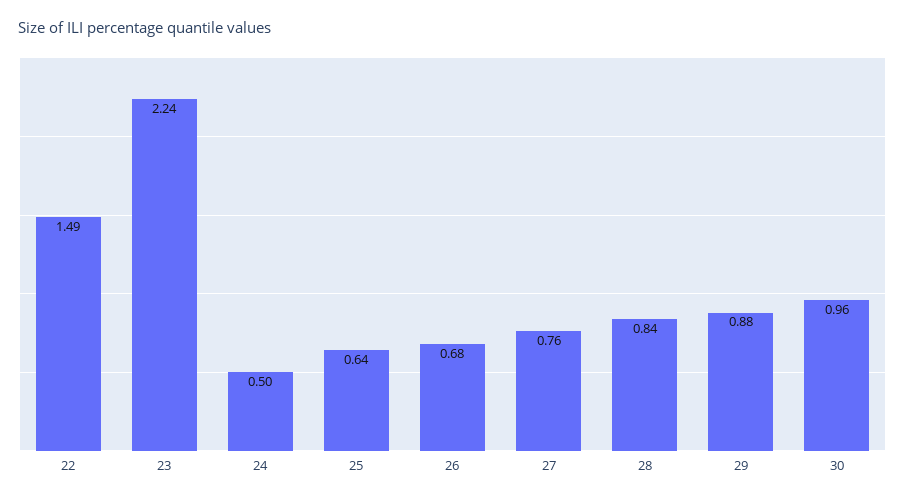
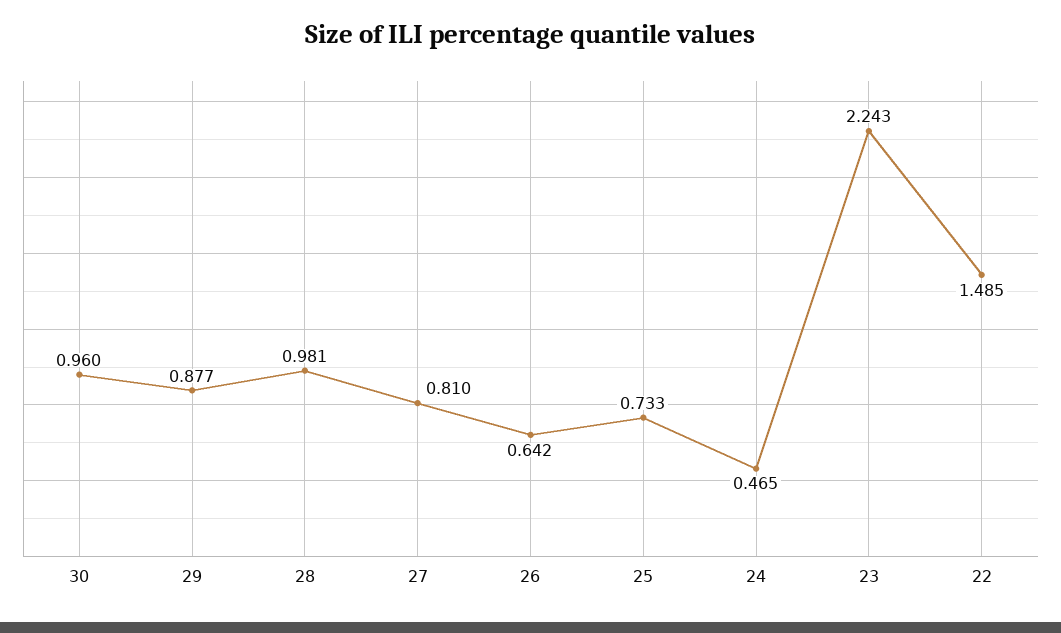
24: 0.5 -> 0.465
25: 0.64 -> 0.733
26: 0.68 -> 0.642
27: 0.76 -> 0.81
28: 0.84 -> 0.981

